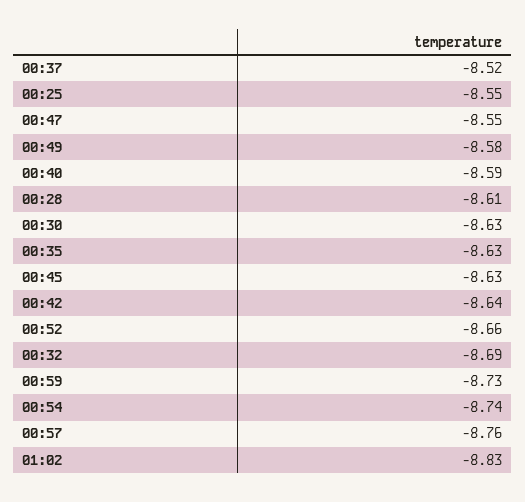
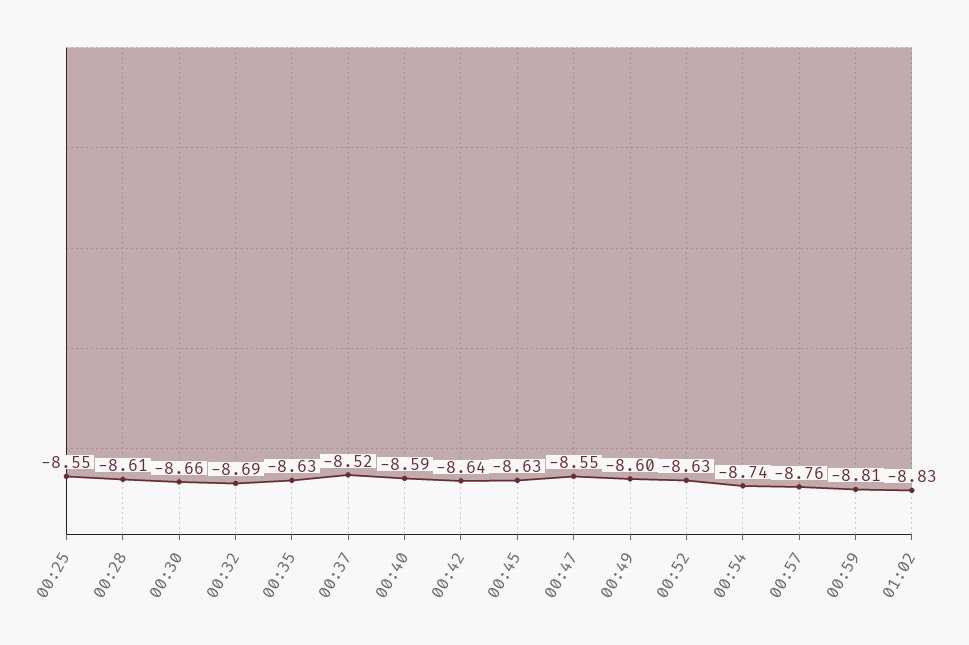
00:49: -8.58 -> -8.6
00:30: -8.63 -> -8.66
00:52: -8.66 -> -8.63
00:59: -8.73 -> -8.81

